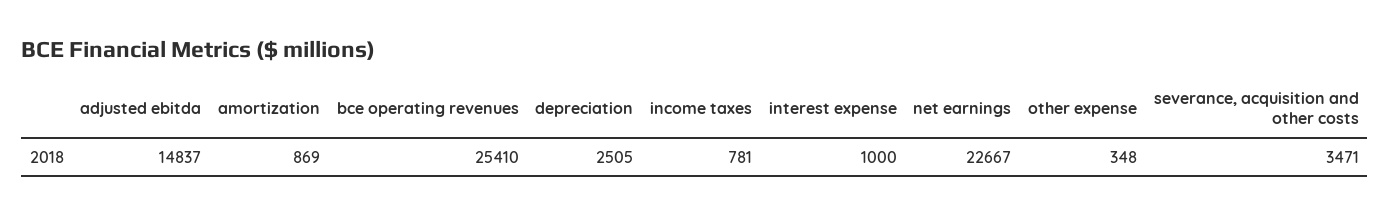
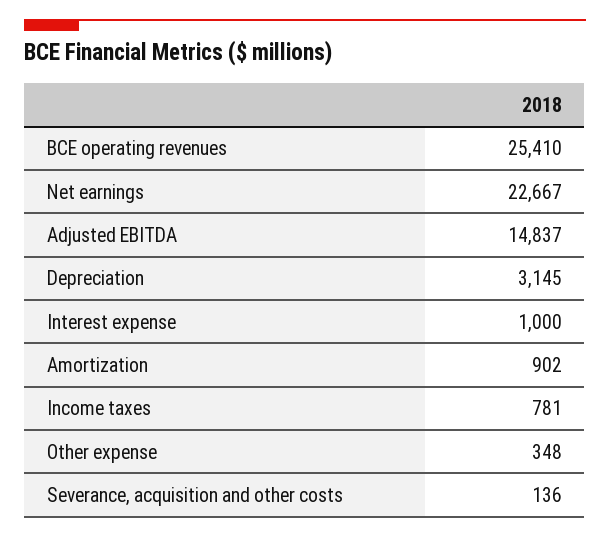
amortization: 869 -> 902
depreciation: 2505 -> 3145
severance, acquisition and other costs: 3471 -> 136

